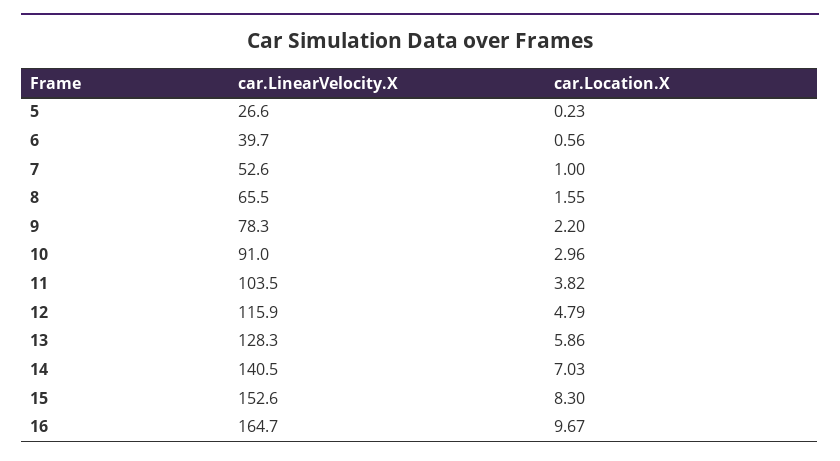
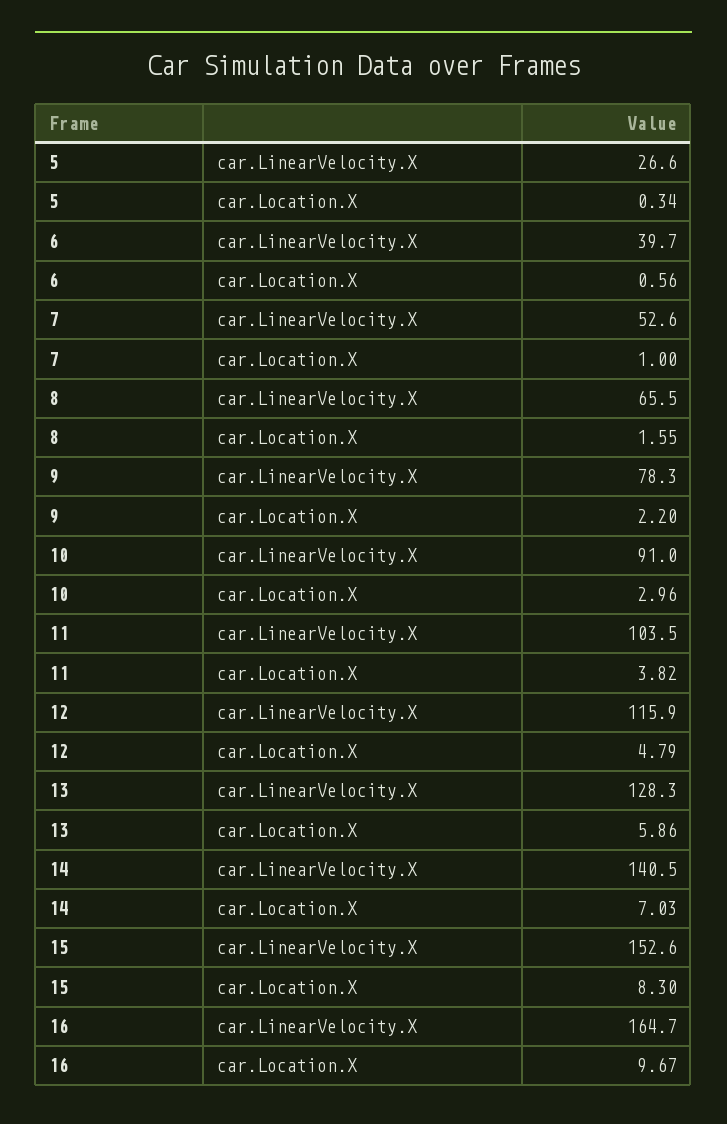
car.Location.X, 5: 0.23 -> 0.34

